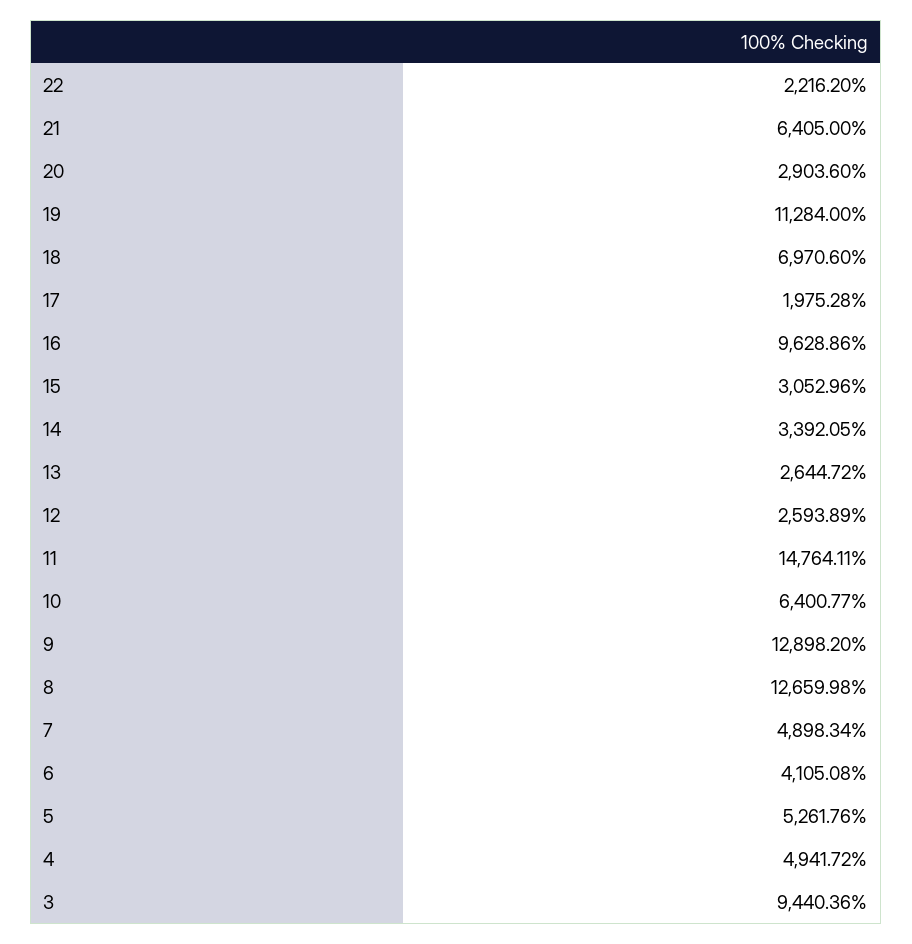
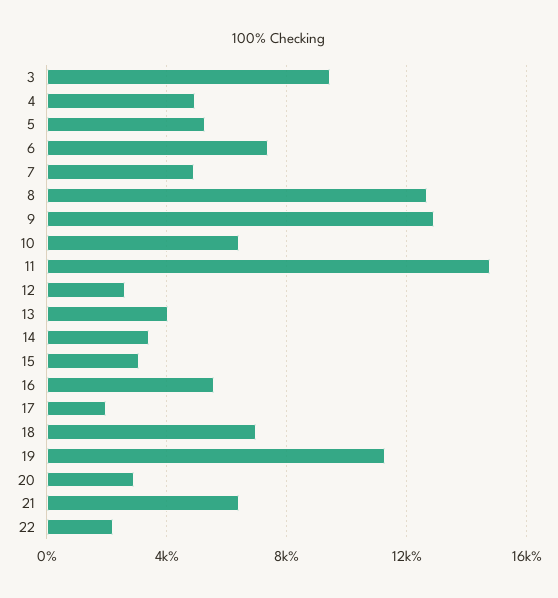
16: 9628.86 -> 5500
13: 2644.72 -> 4000
6: 4105.08 -> 7500

